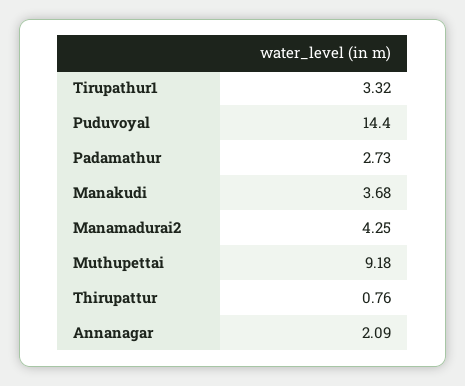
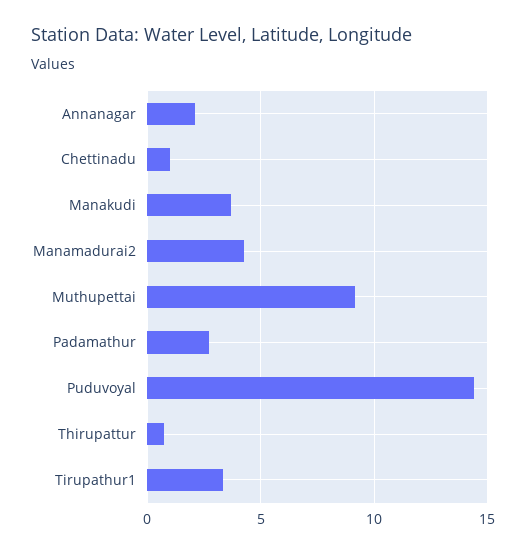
Chettinadu: none -> 1

